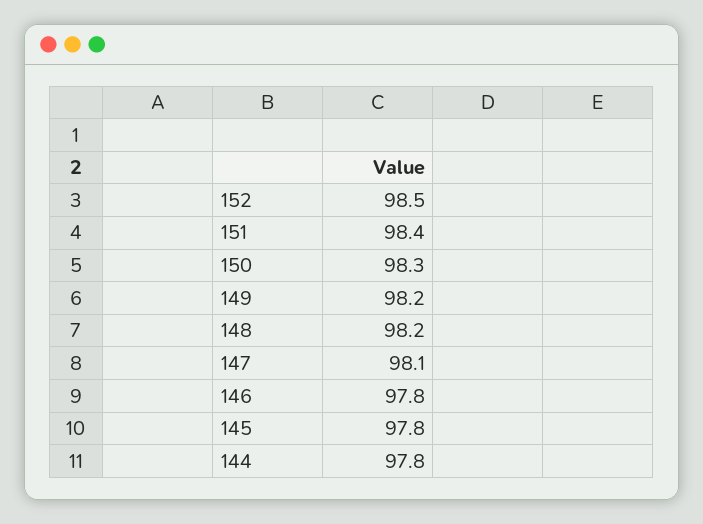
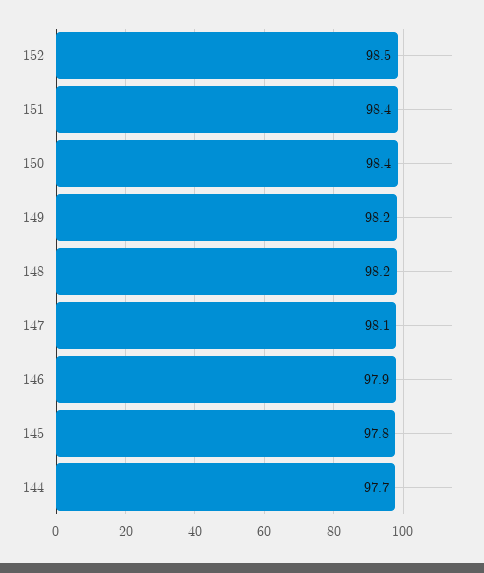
150: 98.3 -> 98.4
146: 97.8 -> 97.9
144: 97.8 -> 97.7

